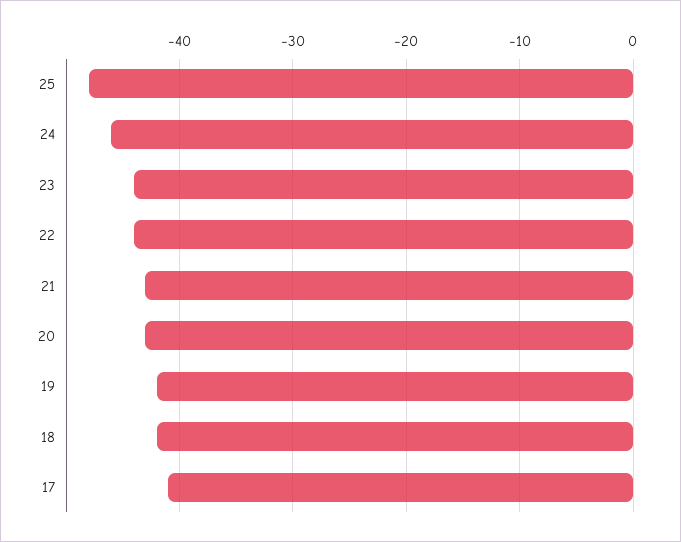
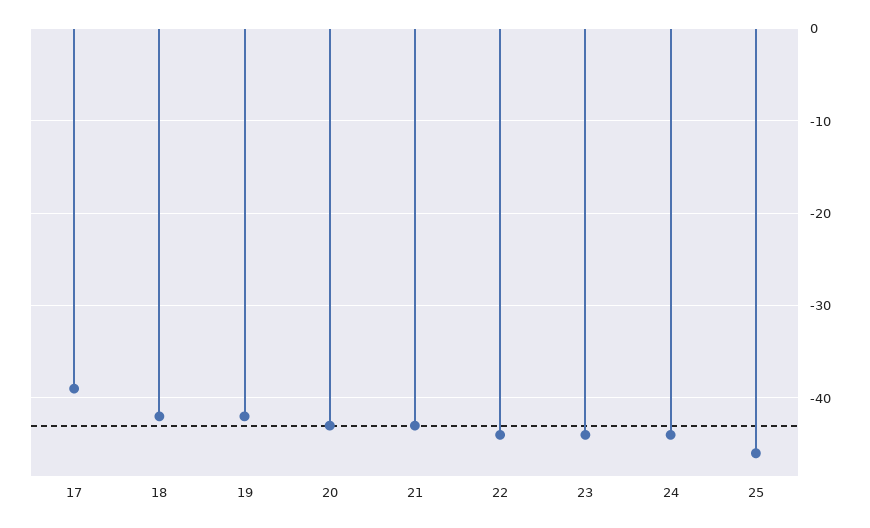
25: -48 -> -46
24: -46 -> -44
17: -41 -> -39

